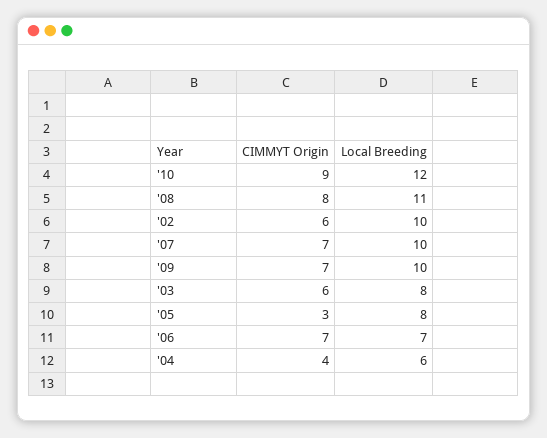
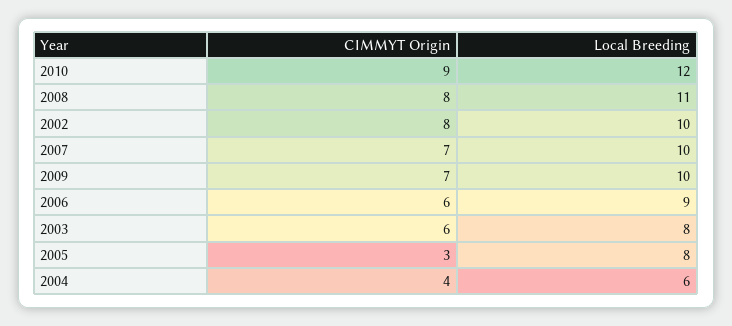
CIMMYT Origin, '02: 6 -> 8
CIMMYT Origin, '06: 7 -> 6
Local Breeding, '06: 7 -> 9

